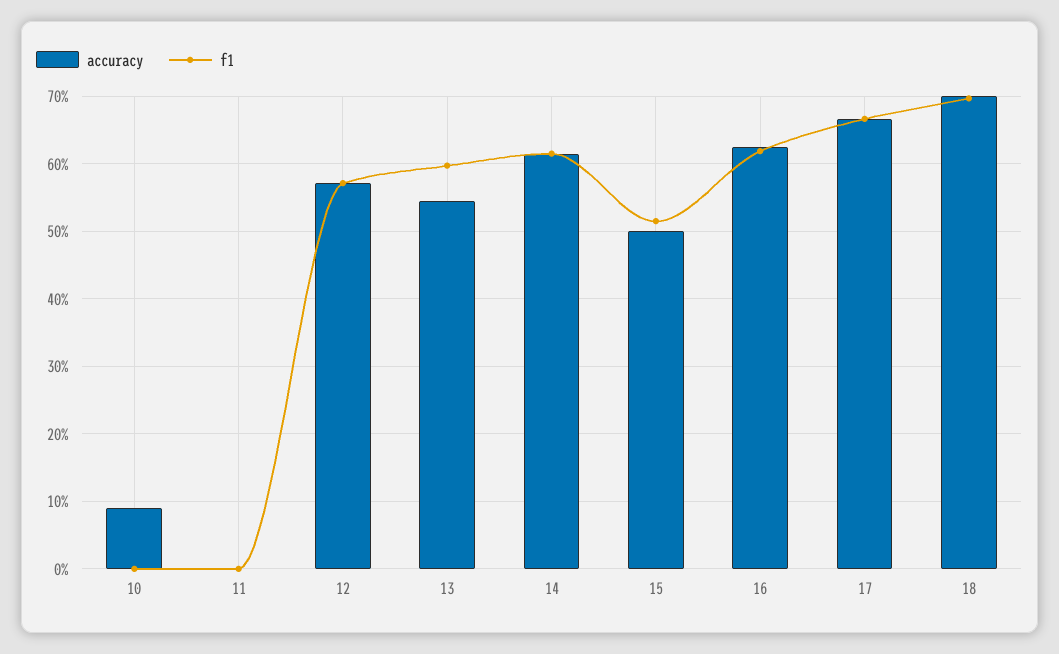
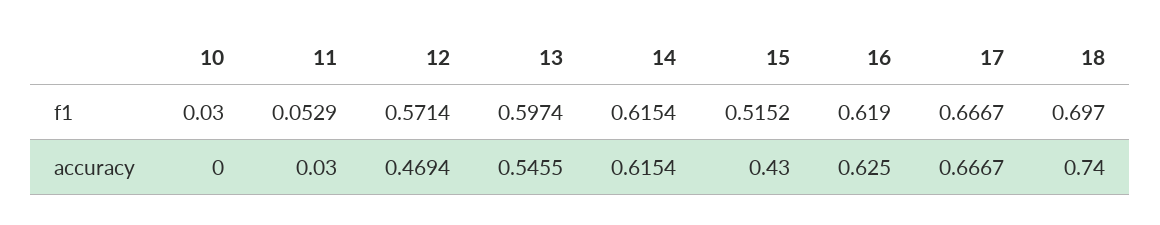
accuracy, 10: 0.09 -> 0
f1, 10: 0 -> 0.03
accuracy, 11: 0 -> 0.03
f1, 11: 0 -> 0.0529
accuracy, 12: 0.57 -> 0.4694
accuracy, 15: 0.5 -> 0.43
accuracy, 18: 0.7 -> 0.74

